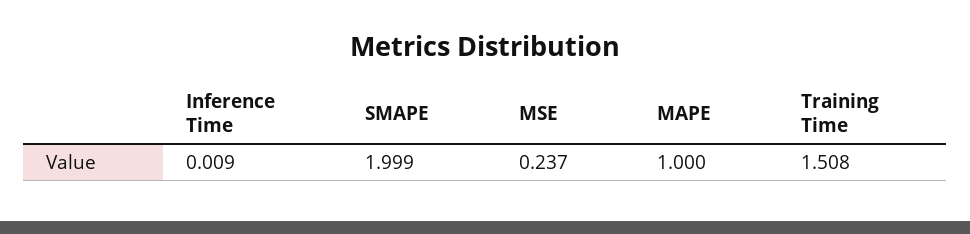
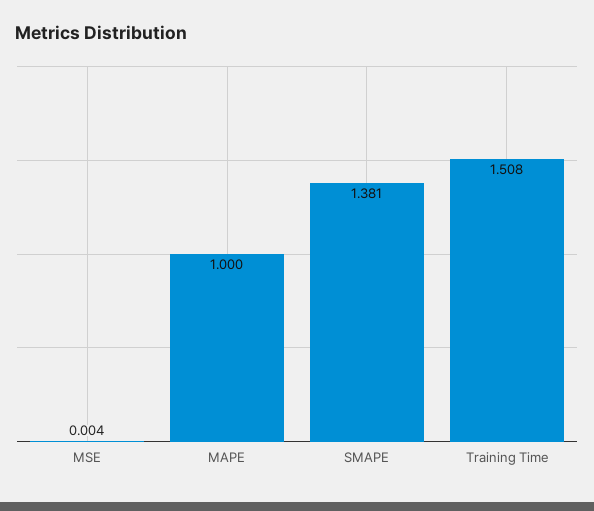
Inference Time: 0.009 -> none
SMAPE: 1.999 -> 1.381
MSE: 0.237 -> 0.004

